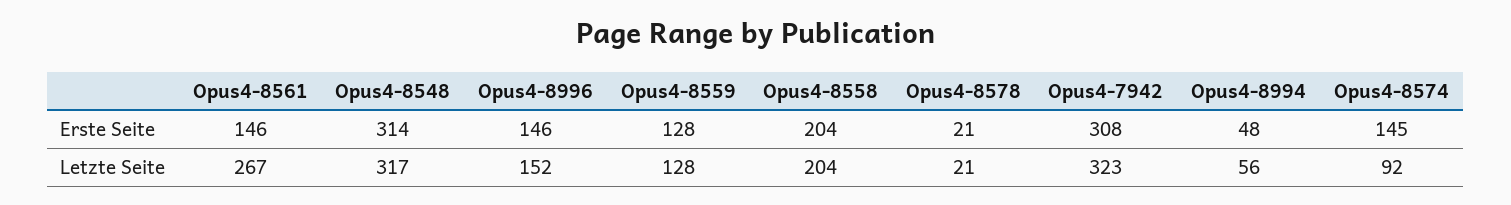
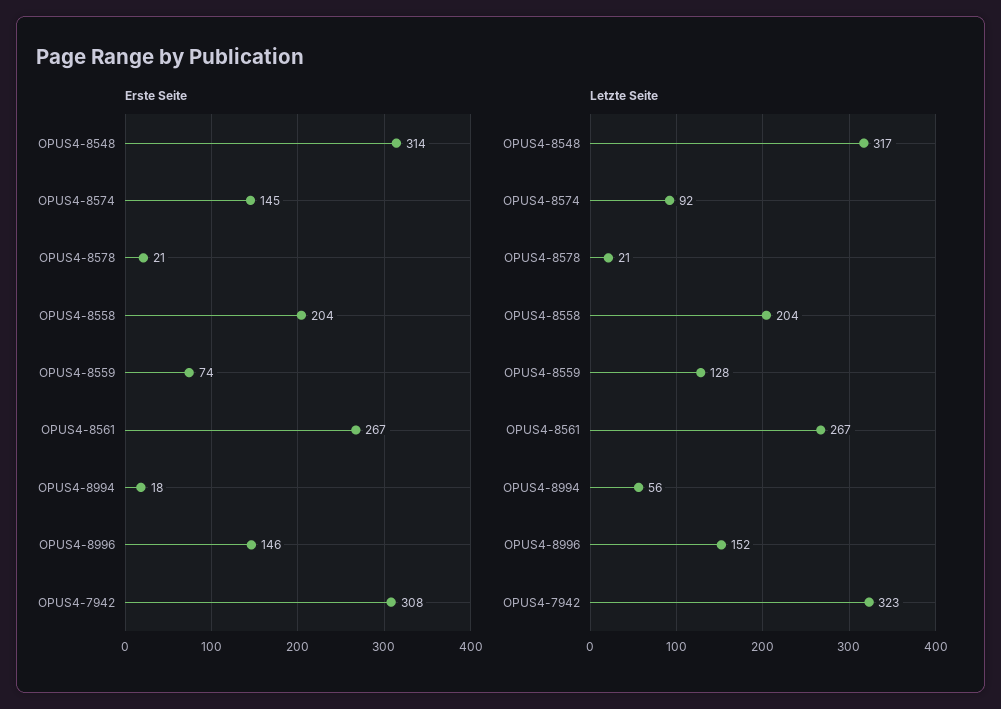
Erste Seite, Opus4-8561: 146 -> 267
Erste Seite, Opus4-8559: 128 -> 74
Erste Seite, Opus4-8994: 48 -> 18

